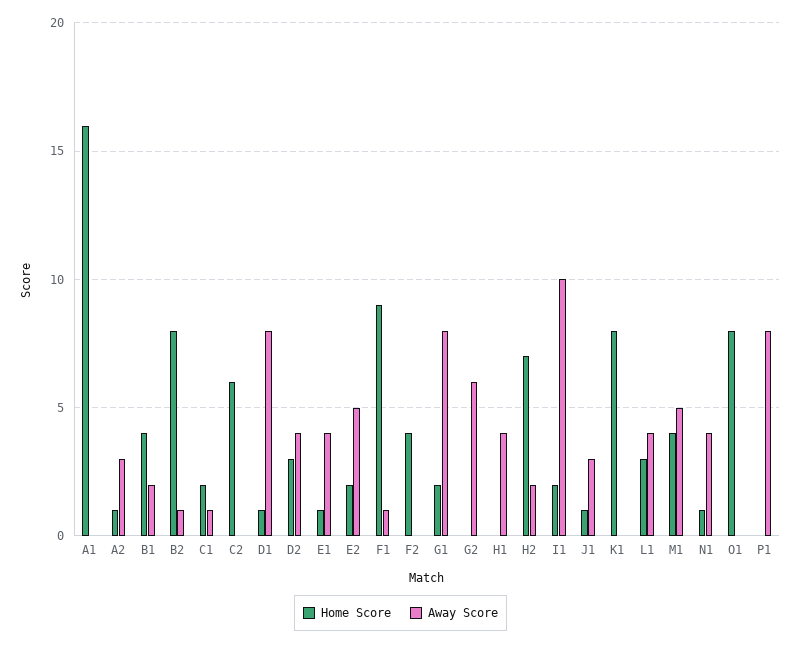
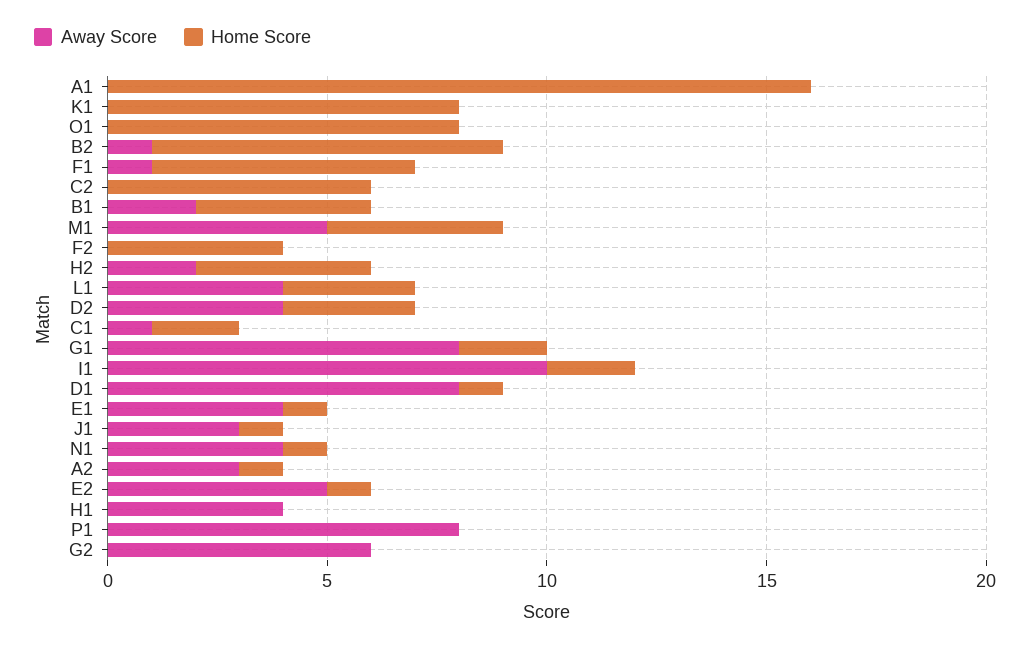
Home Score, E2: 2 -> 1
Home Score, F1: 9 -> 6
Home Score, H2: 7 -> 4

